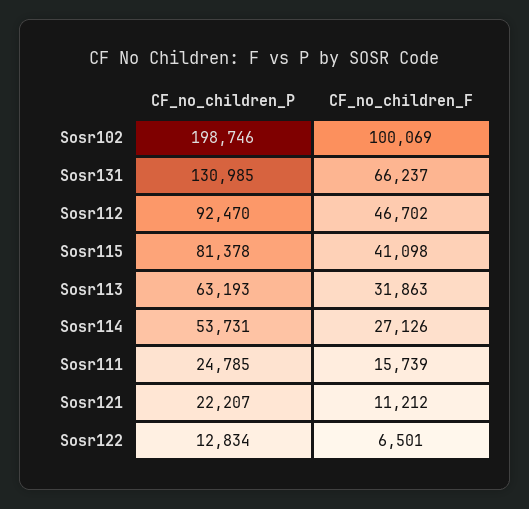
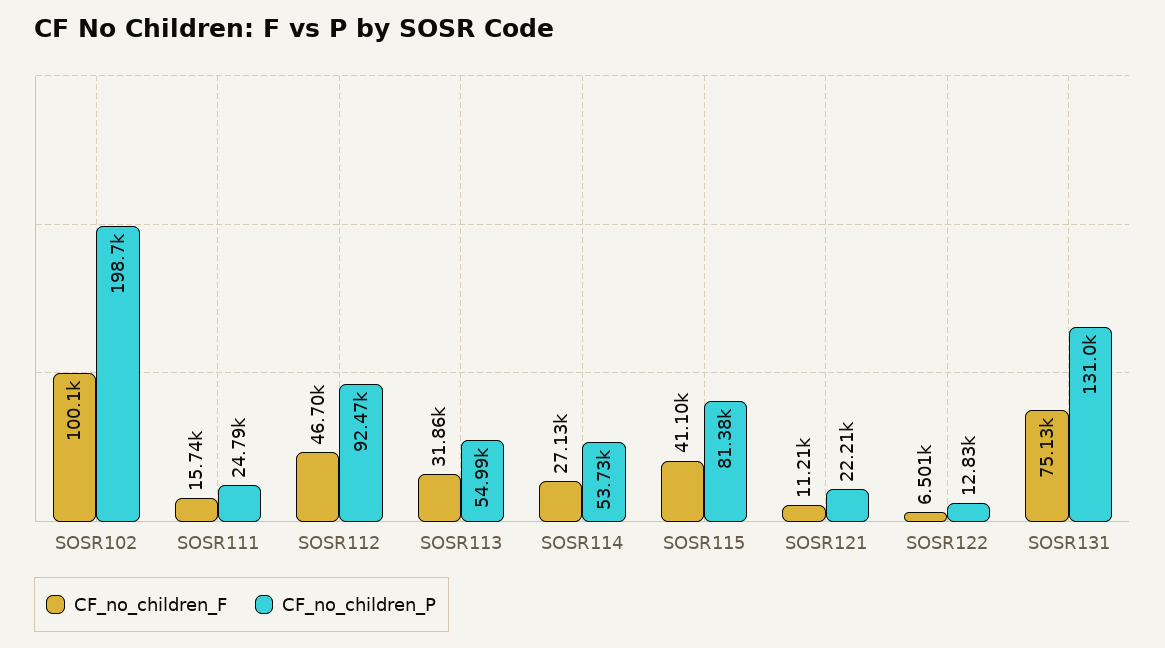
CF_no_children_F, Sosr131: 66237 -> 75130
CF_no_children_P, Sosr113: 63193 -> 54990

